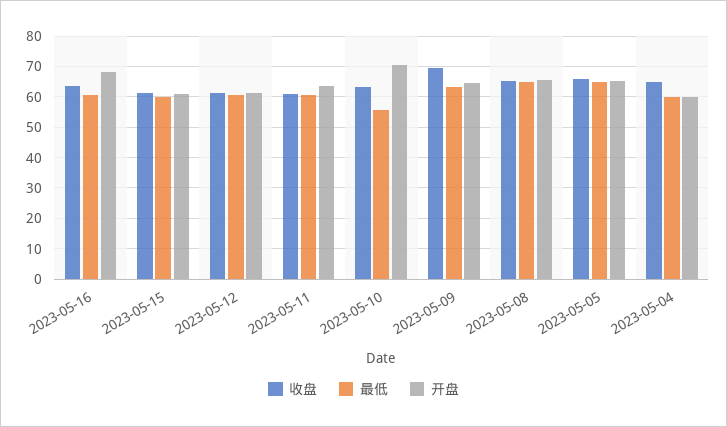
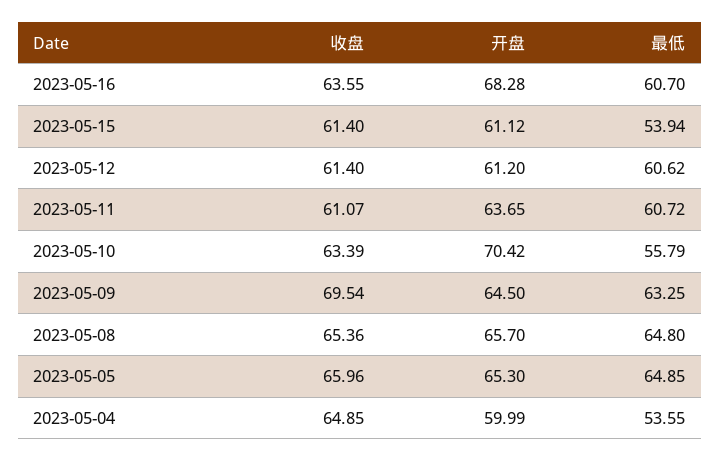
最低, 2023-05-15: 60 -> 53.94
最低, 2023-05-04: 60 -> 53.55

